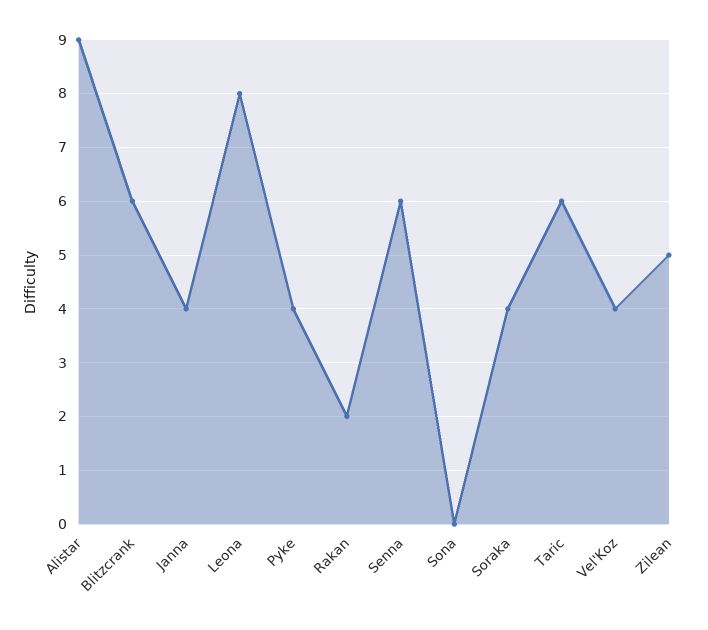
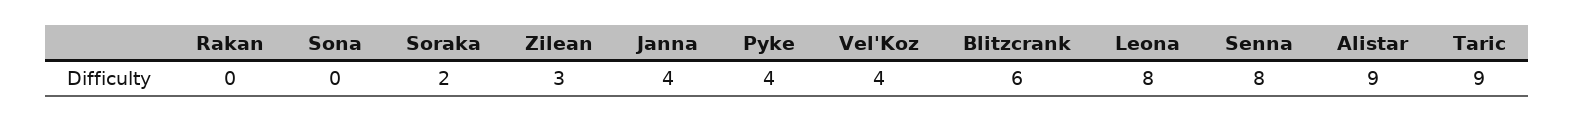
Rakan: 2 -> 0
Senna: 6 -> 8
Soraka: 4 -> 2
Taric: 6 -> 9
Zilean: 5 -> 3

